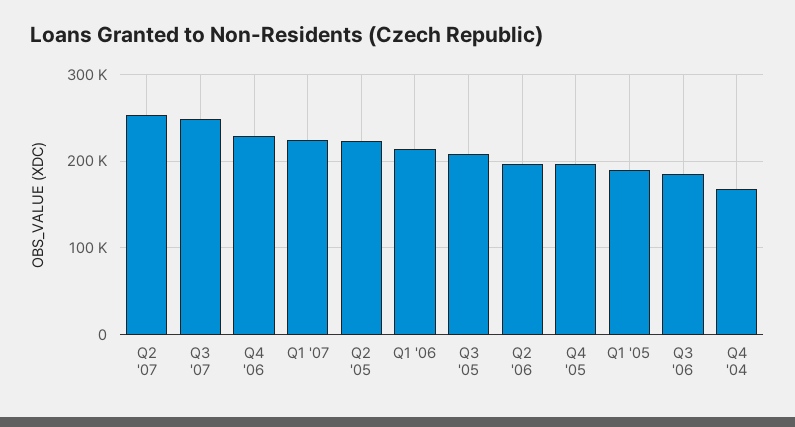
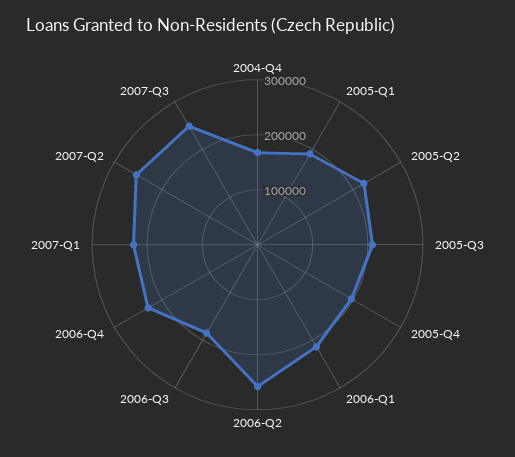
Q2 '06: 200000 -> 260000

